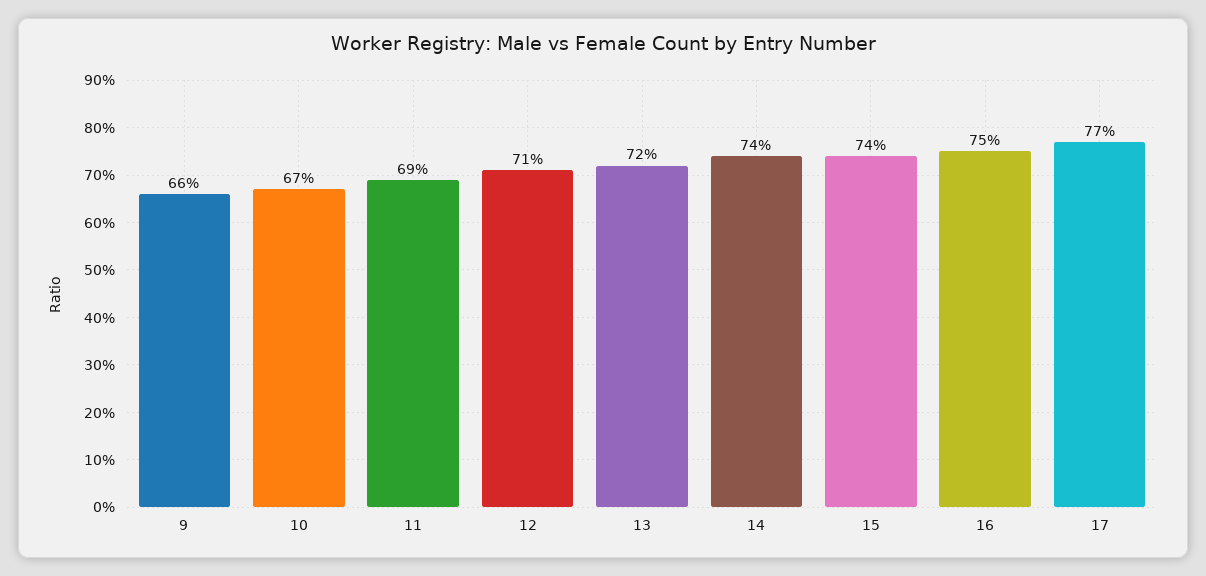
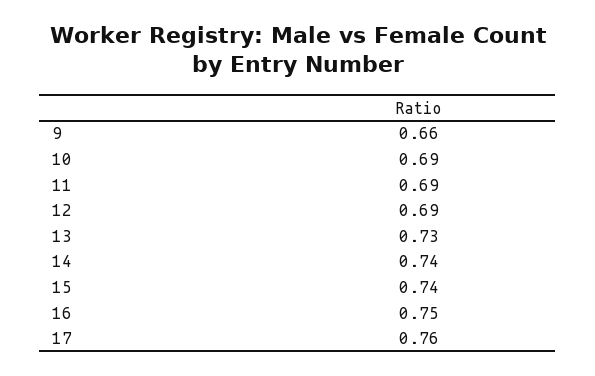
10: 0.67 -> 0.69
12: 0.71 -> 0.69
13: 0.72 -> 0.73
17: 0.77 -> 0.76

